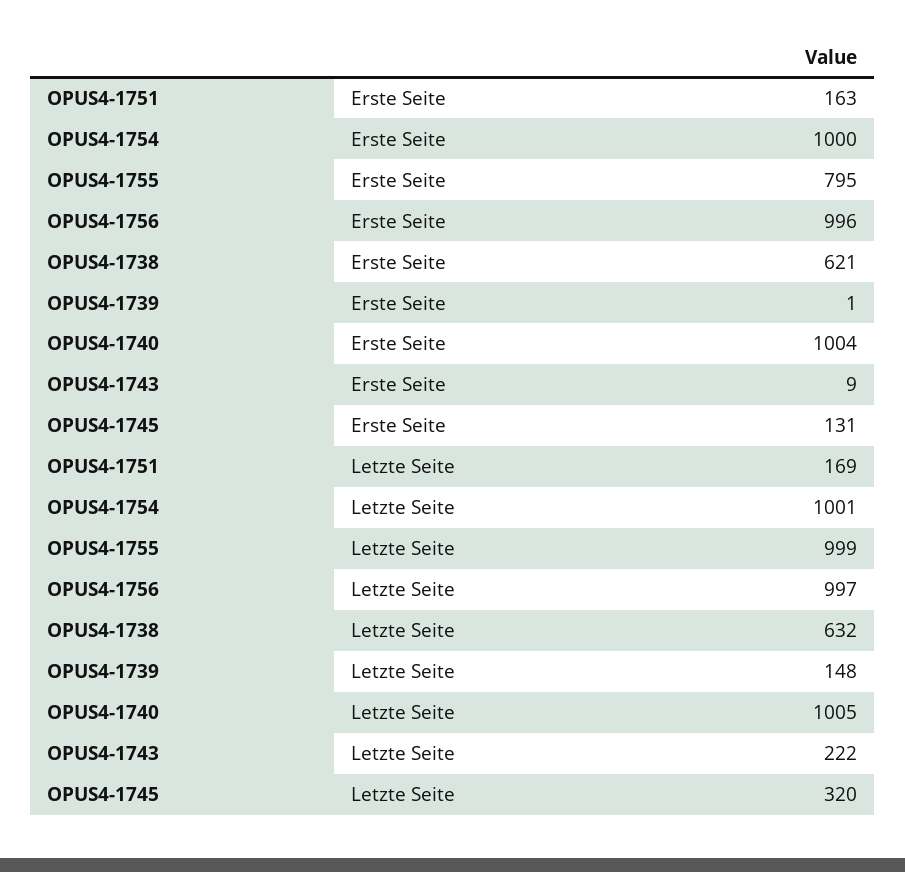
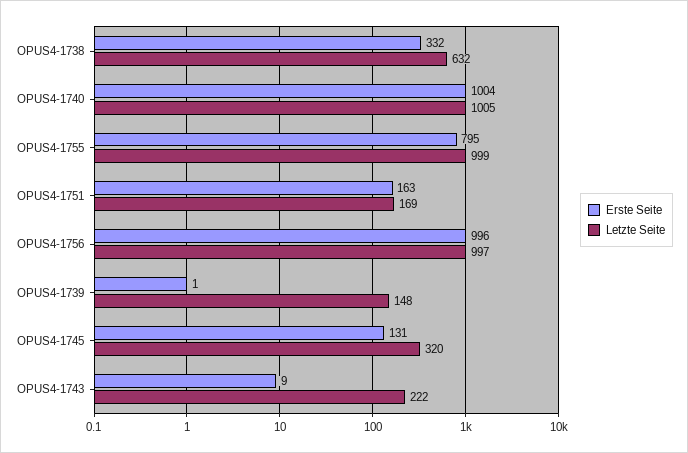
Erste Seite, OPUS4-1754: 1000 -> none
Erste Seite, OPUS4-1738: 621 -> 332
Letzte Seite, OPUS4-1754: 1001 -> none

